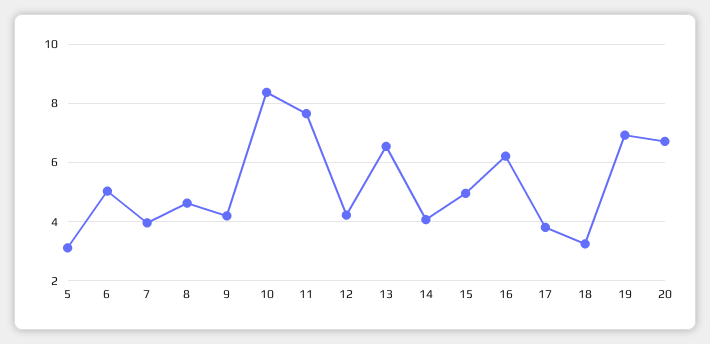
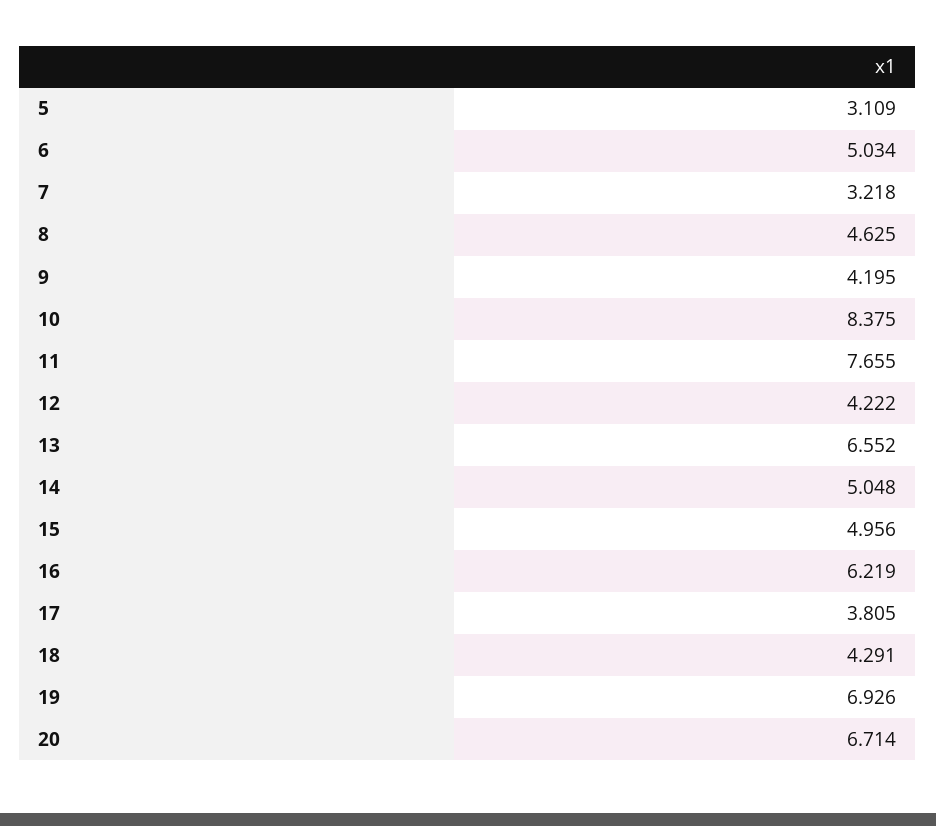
7: 4 -> 3.218
14: 4 -> 5.048
18: 3.25 -> 4.291

